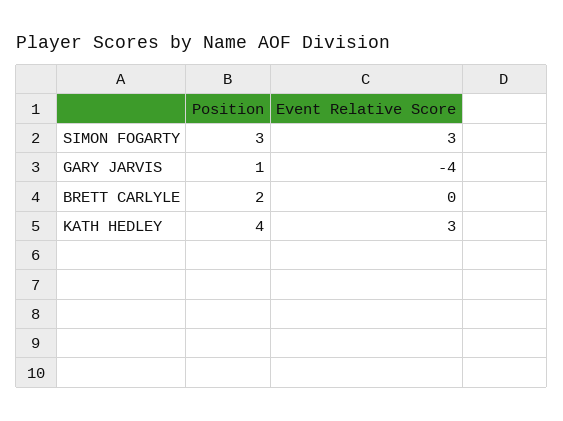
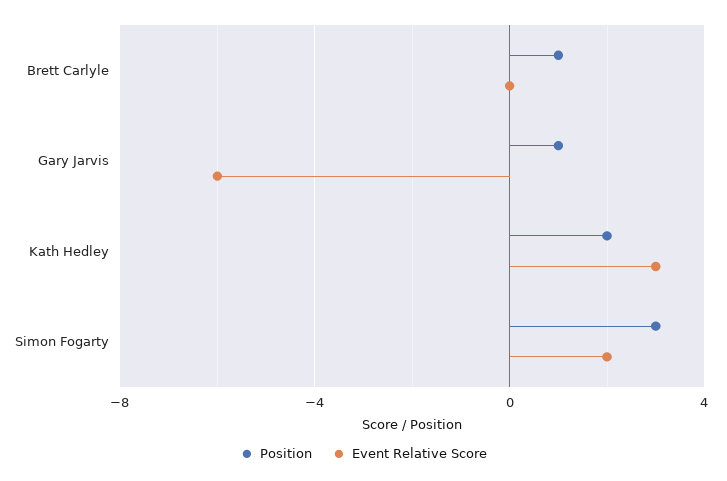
Event Relative Score, SIMON FOGARTY: 3 -> 2
Event Relative Score, GARY JARVIS: -4 -> -6
Position, BRETT CARLYLE: 2 -> 1
Position, KATH HEDLEY: 4 -> 2

